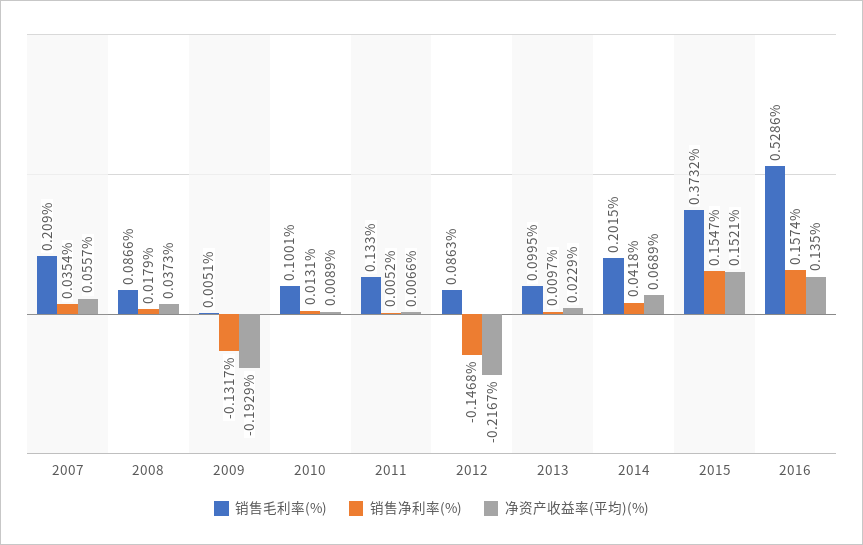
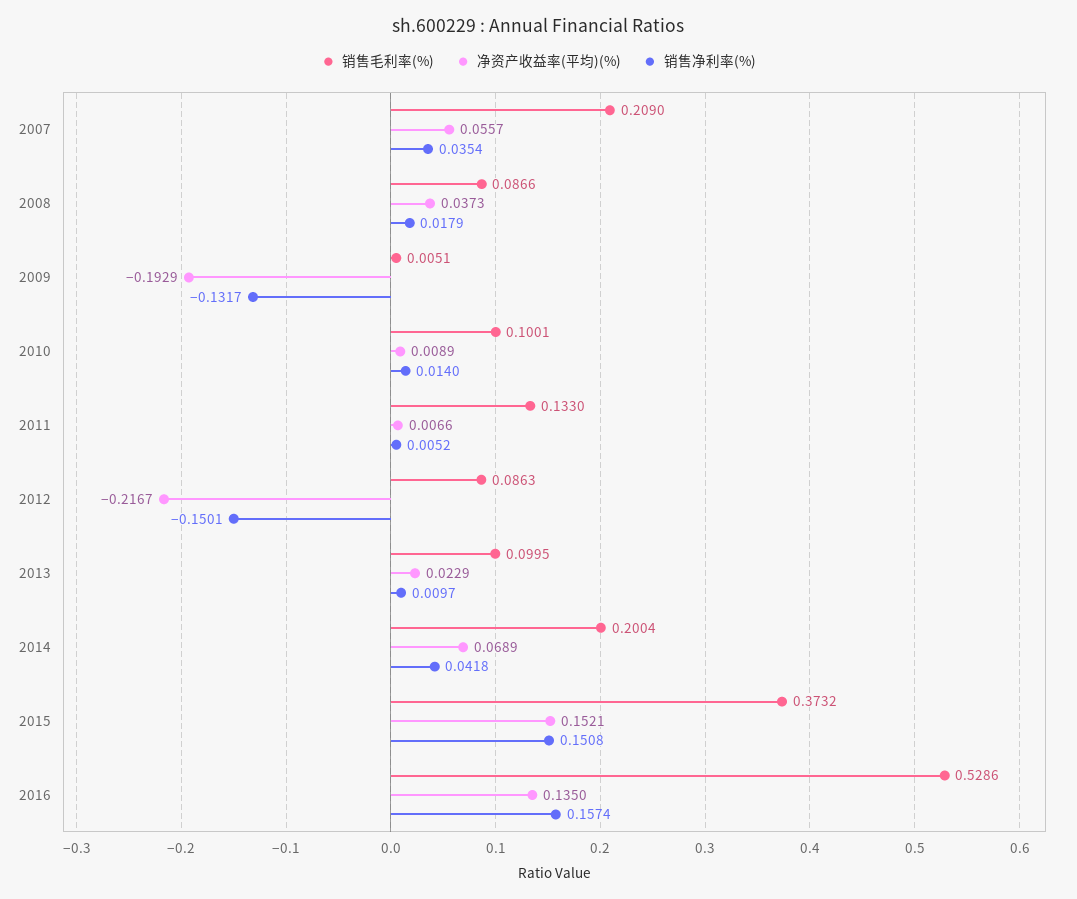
销售净利率(%), 2010: 0.0131 -> 0.014
销售净利率(%), 2012: -0.1468 -> -0.1501
销售毛利率(%), 2014: 0.2015 -> 0.2004
销售净利率(%), 2015: 0.1547 -> 0.1508

